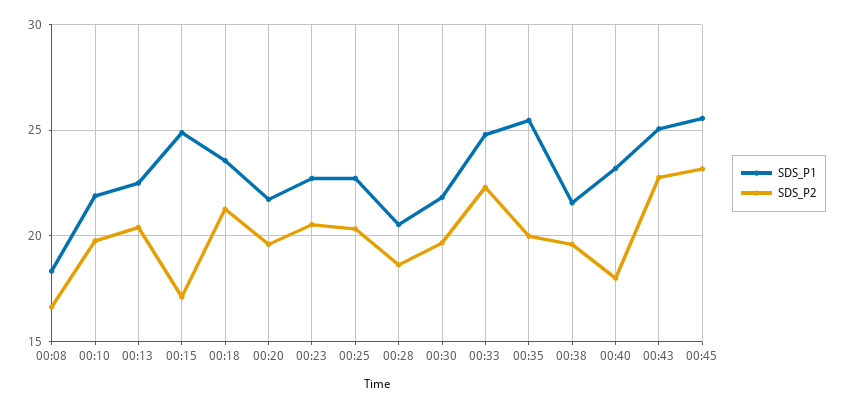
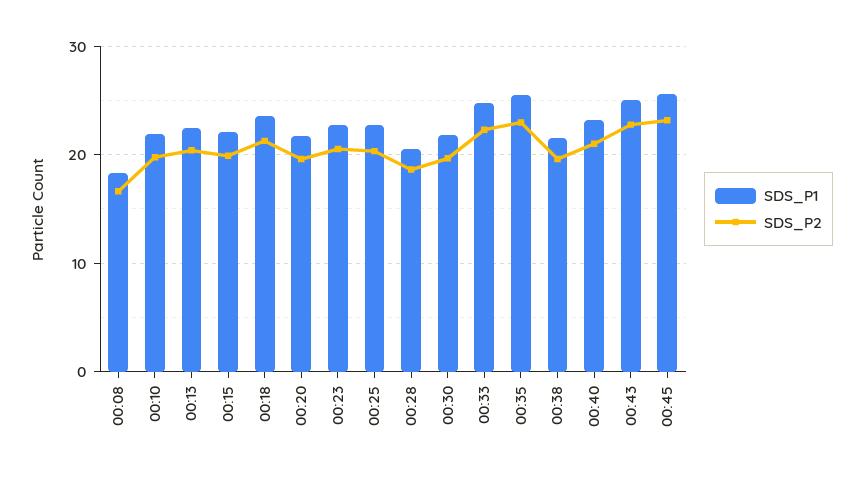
SDS_P1, 00:15: 25 -> 22
SDS_P2, 00:15: 17 -> 20
SDS_P2, 00:35: 20 -> 23
SDS_P2, 00:40: 18 -> 21

